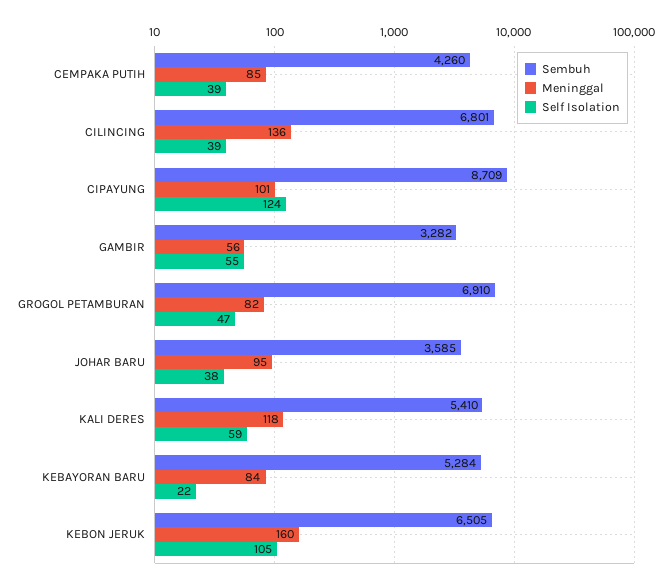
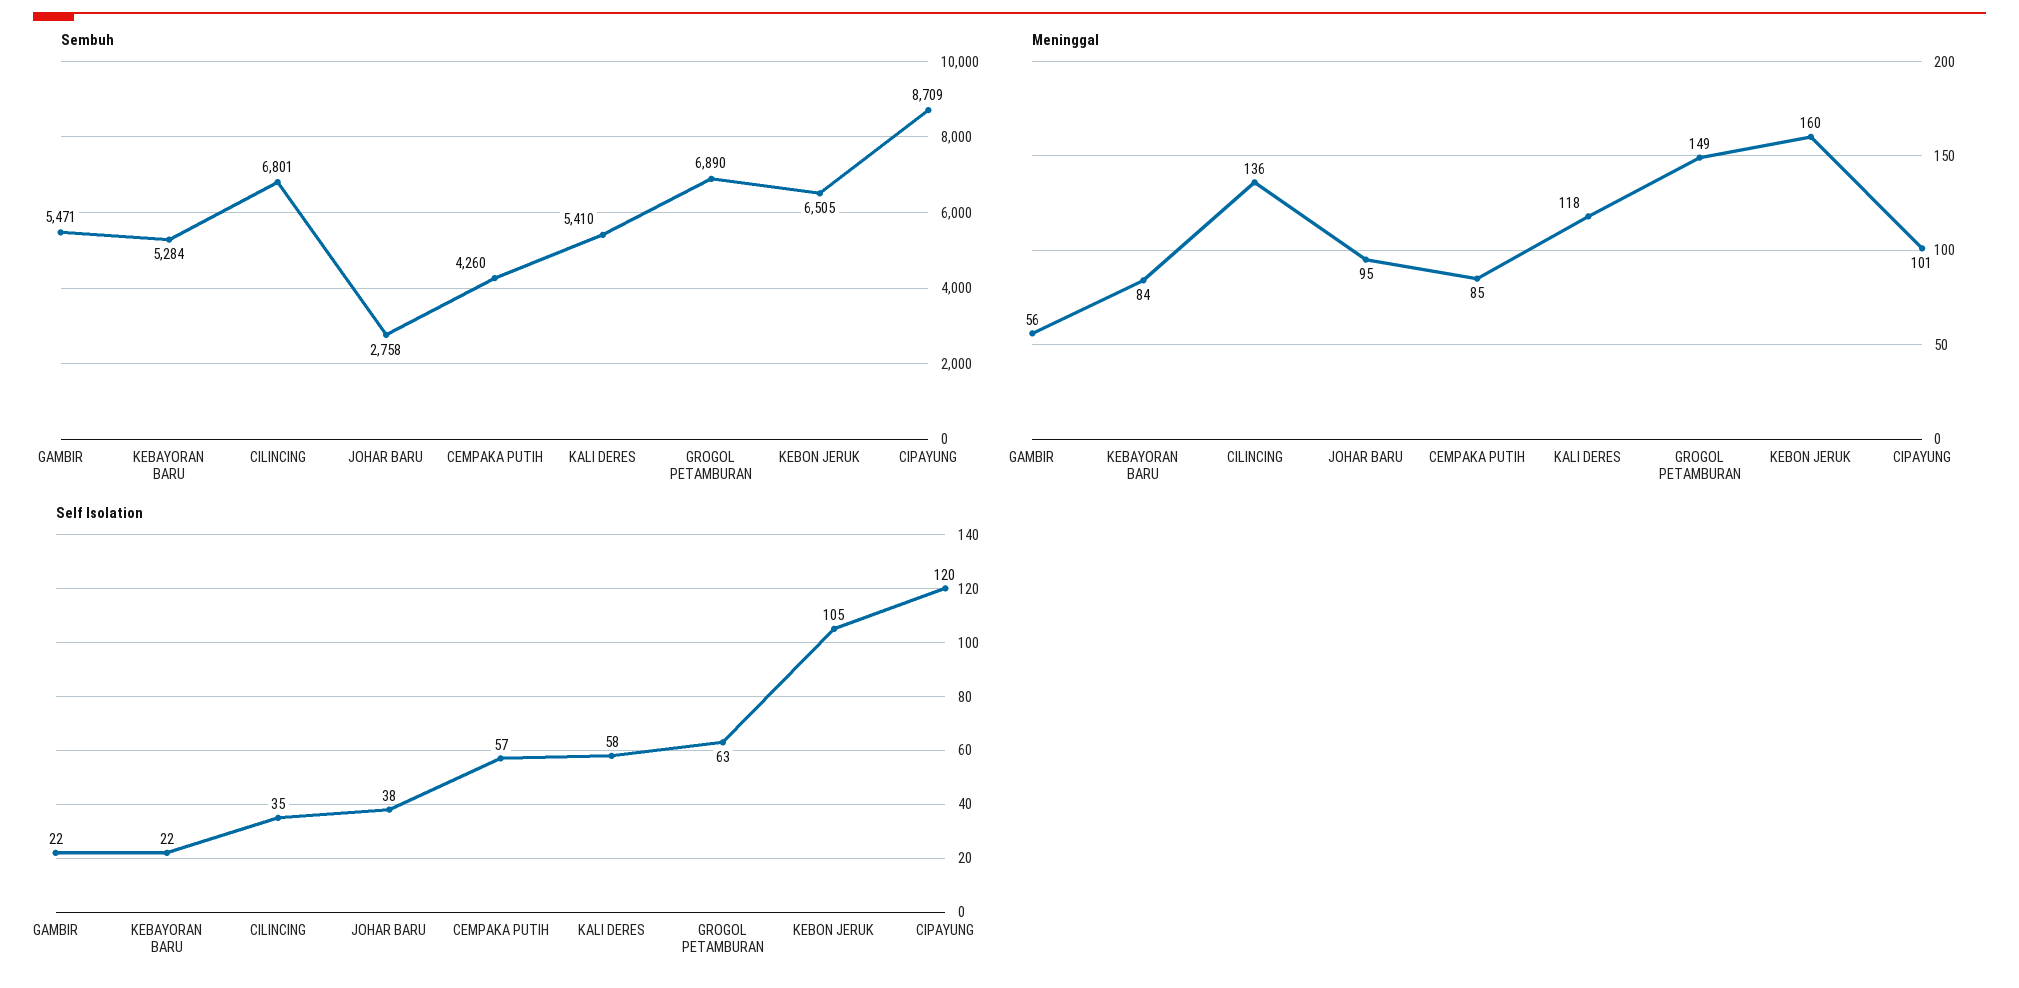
Self Isolation, CEMPAKA PUTIH: 39 -> 57
Self Isolation, CILINCING: 39 -> 35
Self Isolation, CIPAYUNG: 124 -> 120
Sembuh, GAMBIR: 3282 -> 5471
Self Isolation, GAMBIR: 55 -> 22
Sembuh, GROGOL PETAMBURAN: 6910 -> 6890
Meninggal, GROGOL PETAMBURAN: 82 -> 149
Self Isolation, GROGOL PETAMBURAN: 47 -> 63
Sembuh, JOHAR BARU: 3585 -> 2758
Self Isolation, KALI DERES: 59 -> 58

